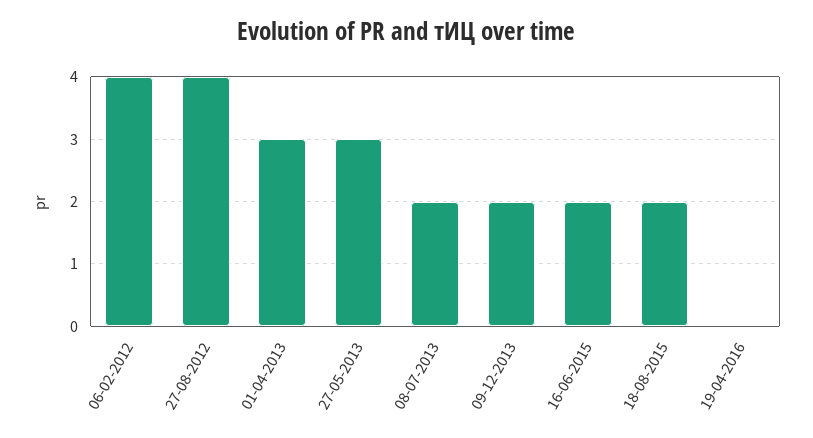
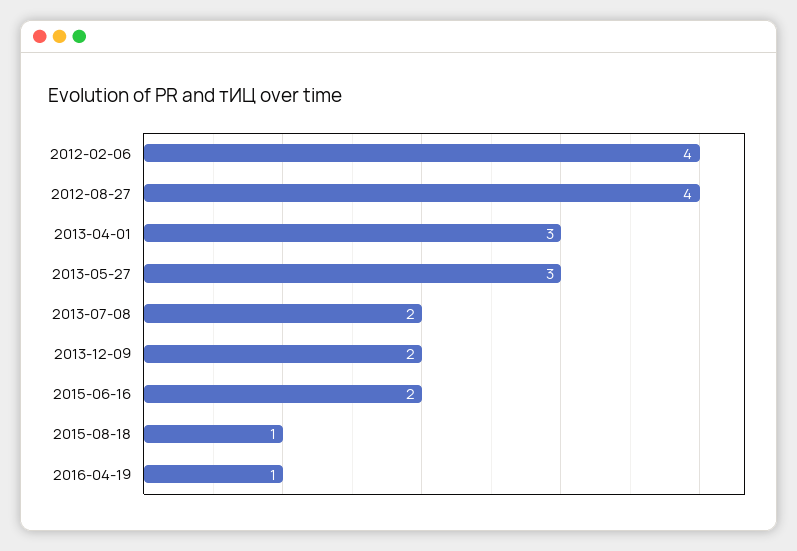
18-08-2015: 2 -> 1
19-04-2016: 0 -> 1

